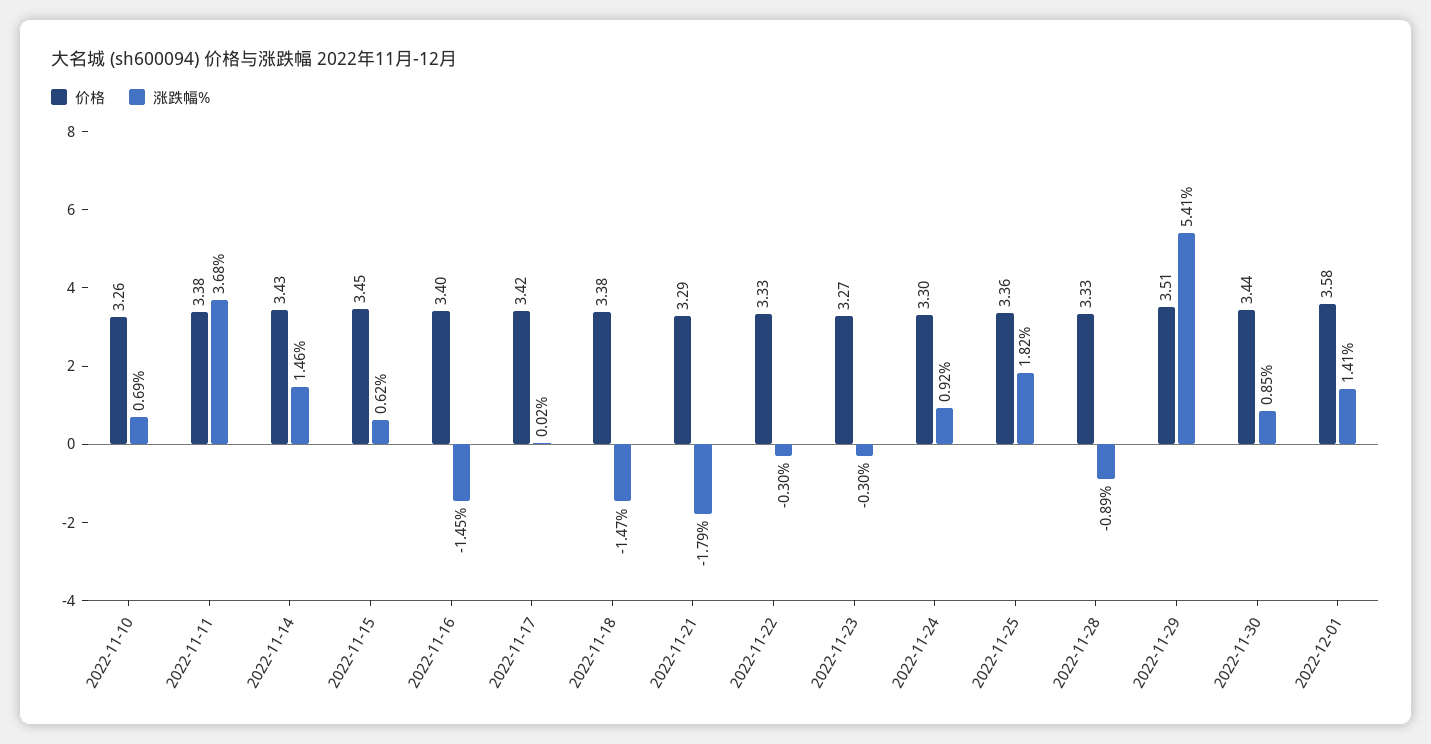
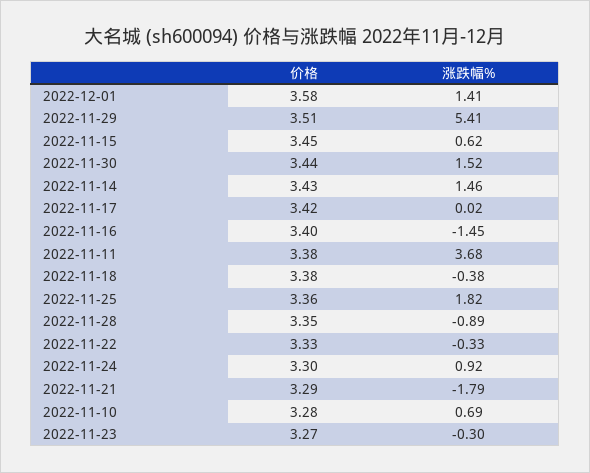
价格, 2022-11-10: 3.26 -> 3.28
涨跌幅%, 2022-11-18: -1.47 -> -0.38
涨跌幅%, 2022-11-22: -0.3 -> -0.33
价格, 2022-11-28: 3.33 -> 3.35
涨跌幅%, 2022-11-30: 0.85 -> 1.52

